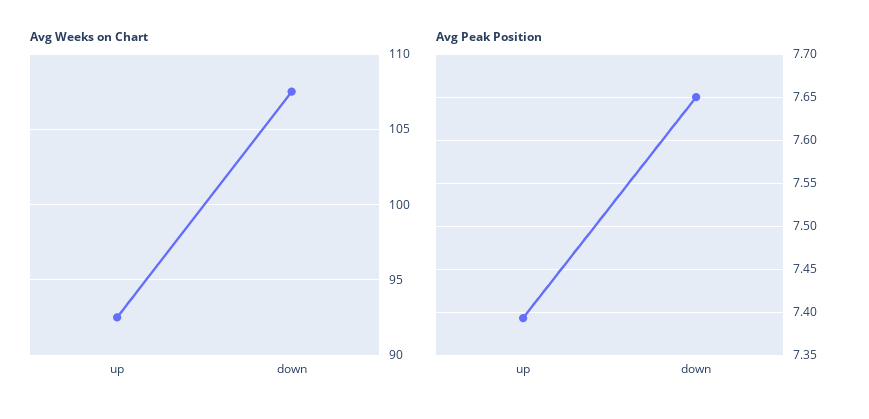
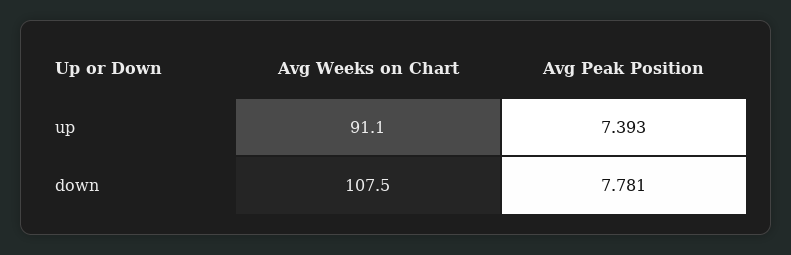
Avg Weeks on Chart, up: 92.5 -> 91.1
Avg Peak Position, down: 7.65 -> 7.781

